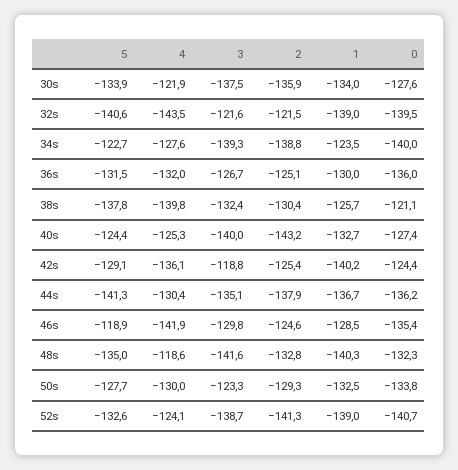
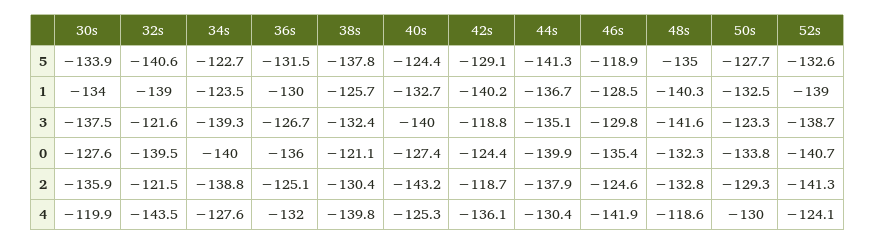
4, 30s: -121.9 -> -119.9
2, 42s: -125.4 -> -118.7
0, 44s: -136.2 -> -139.9

